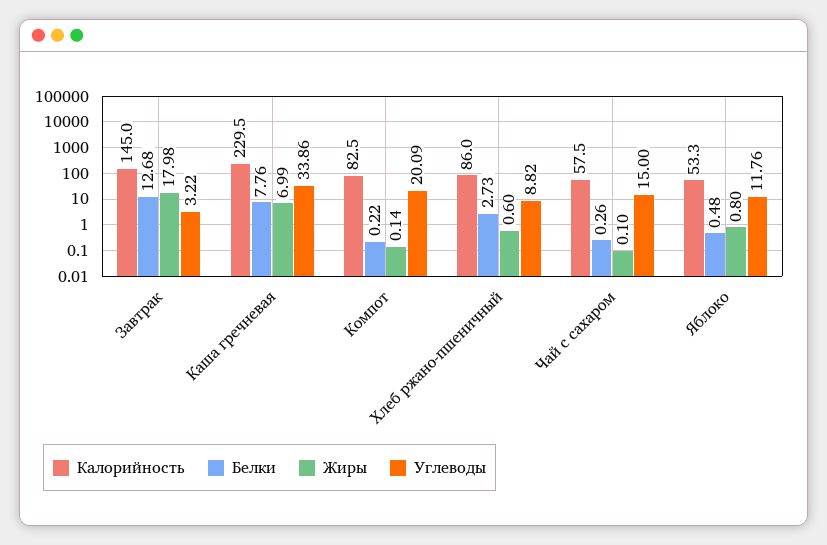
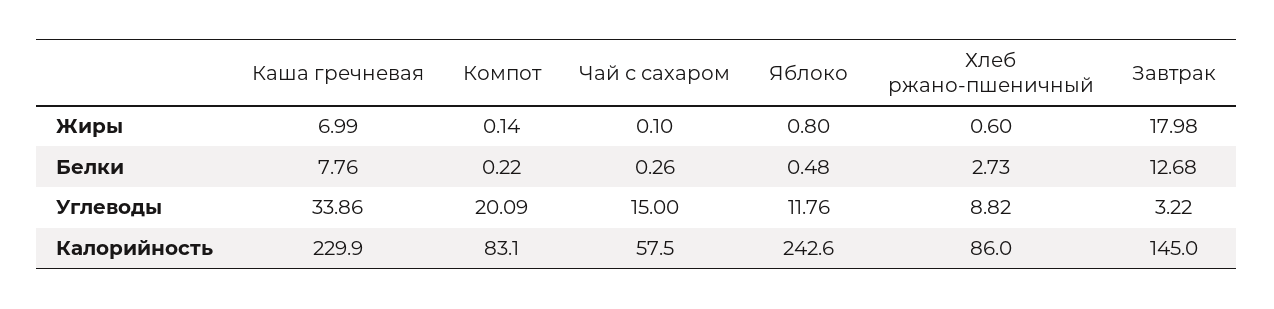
Калорийность, Каша гречневая: 229.5 -> 229.9
Калорийность, Компот: 82.5 -> 83.1
Калорийность, Яблоко: 53.3 -> 242.6

